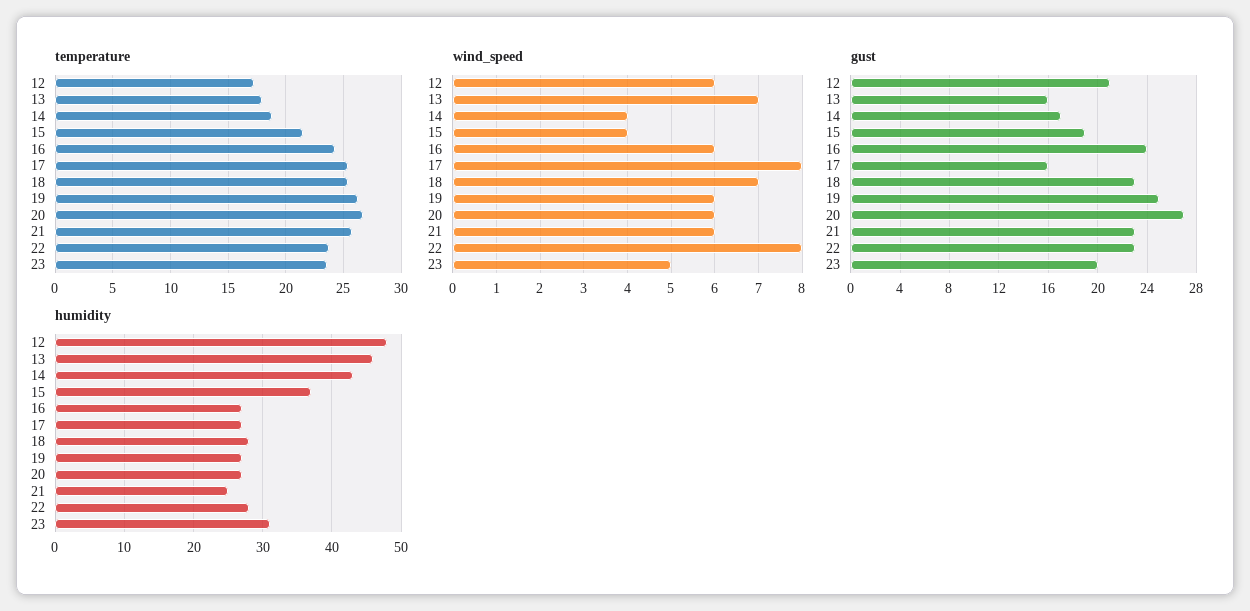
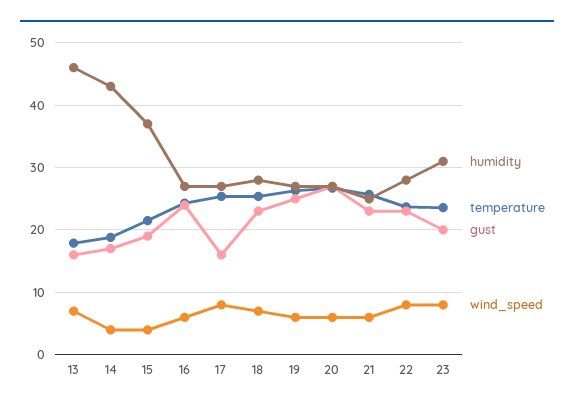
temperature, 12: 17 -> none
wind_speed, 12: 6 -> none
wind_speed, 23: 5 -> 8
gust, 12: 21 -> none
humidity, 12: 48 -> none

